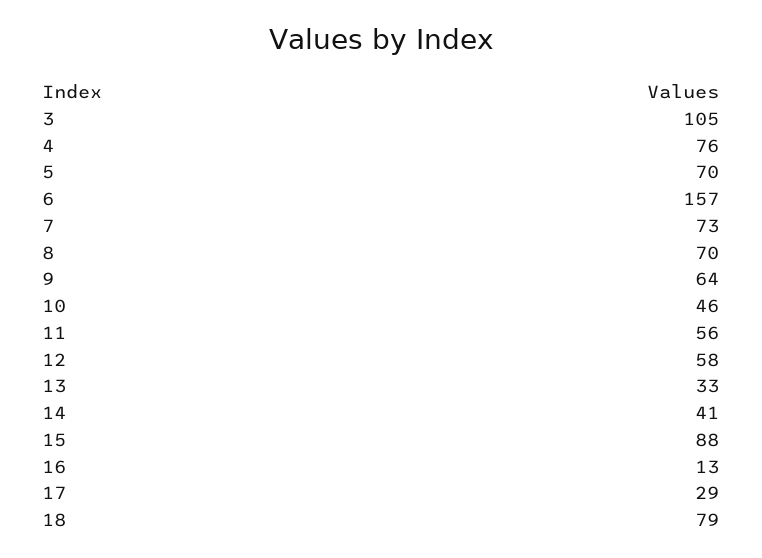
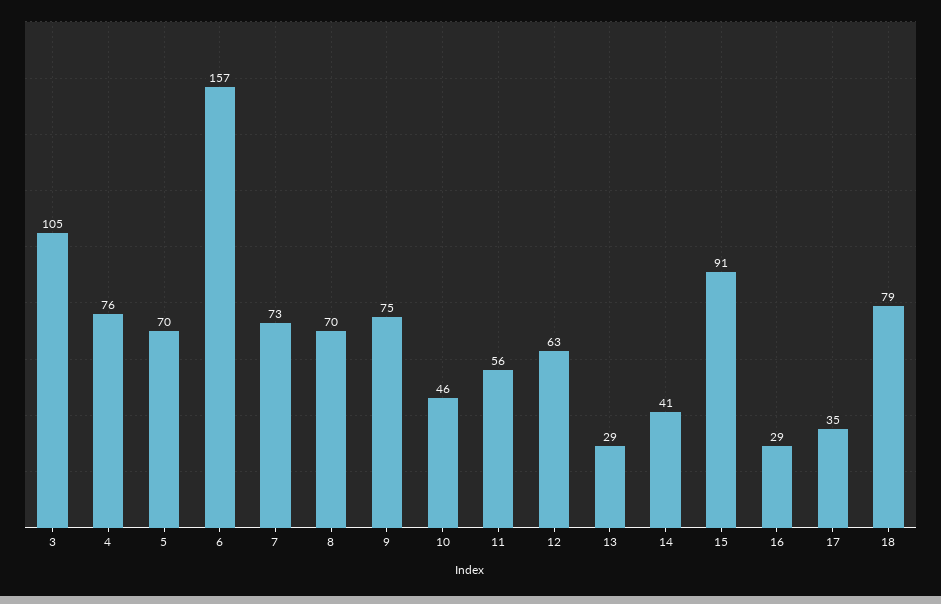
9: 64 -> 75
12: 58 -> 63
13: 33 -> 29
15: 88 -> 91
16: 13 -> 29
17: 29 -> 35

